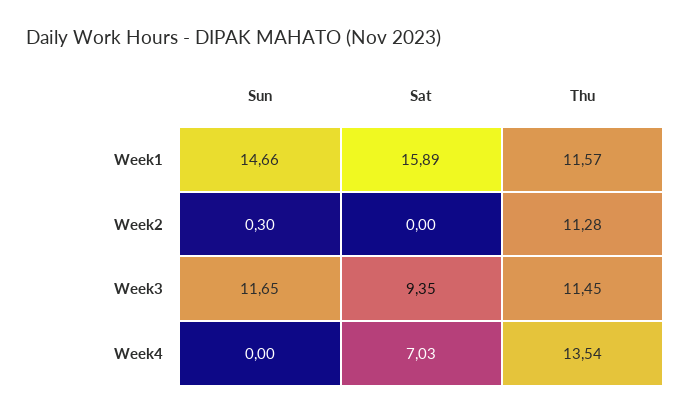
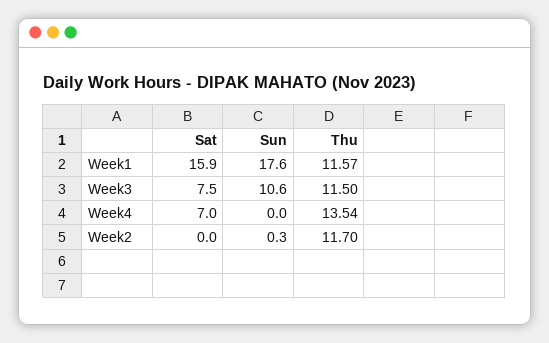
Sun, Week1: 14.66 -> 17.6
Thu, Week2: 11.28 -> 11.7
Sun, Week3: 11.65 -> 10.6
Sat, Week3: 9.35 -> 7.5
Thu, Week3: 11.45 -> 11.5

